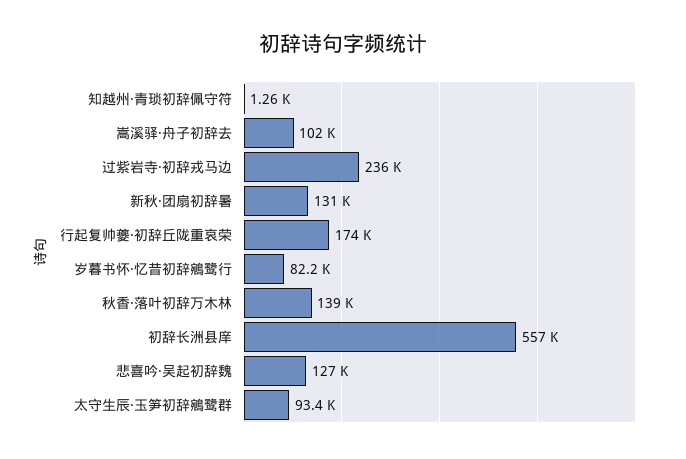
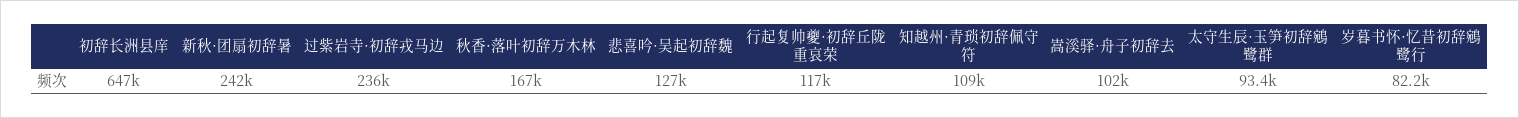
知越州·青琐初辞佩守符: 1260 -> 109000
新秋·团扇初辞暑: 131000 -> 242000
行起复帅夔·初辞丘陇重哀荣: 174000 -> 117000
秋香·落叶初辞万木林: 139000 -> 167000
初辞长洲县庠: 557000 -> 647000

